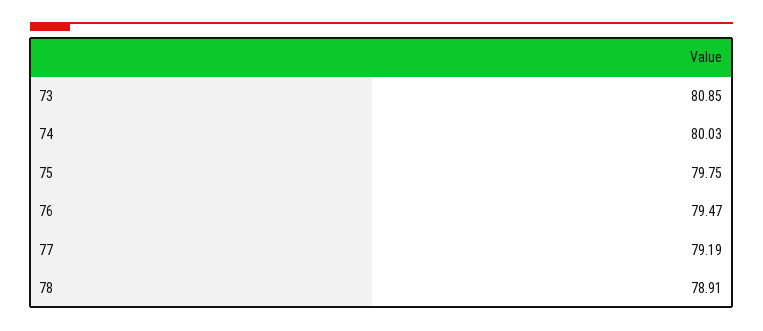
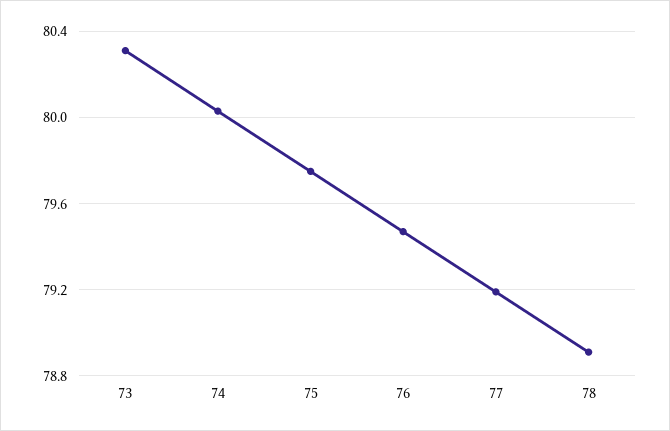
73: 80.85 -> 80.3

